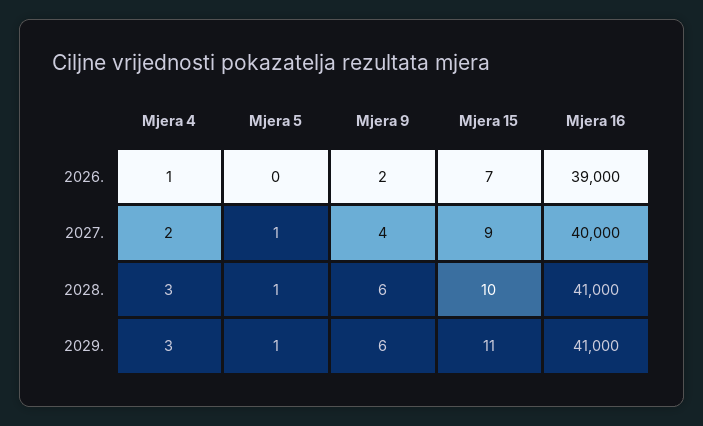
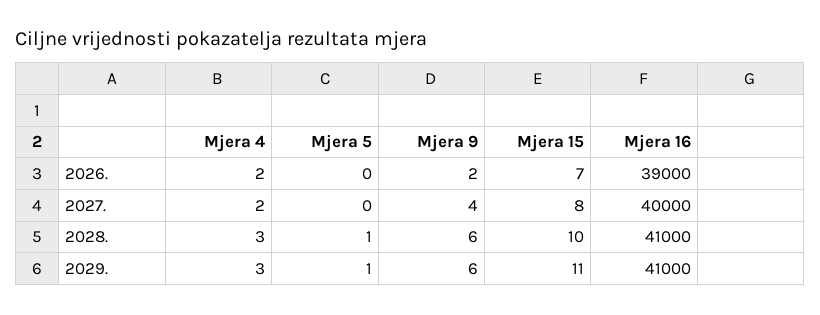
Mjera 4, 2026.: 1 -> 2
Mjera 5, 2027.: 1 -> 0
Mjera 15, 2027.: 9 -> 8

